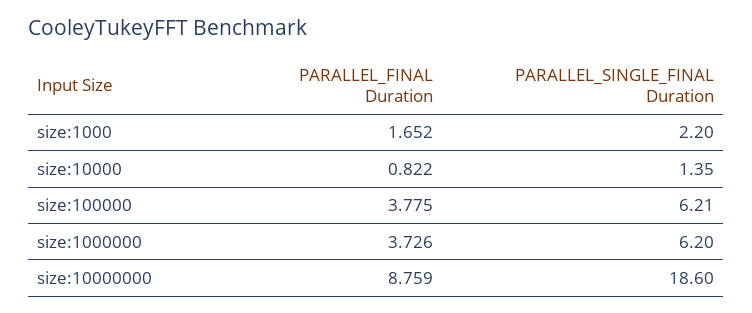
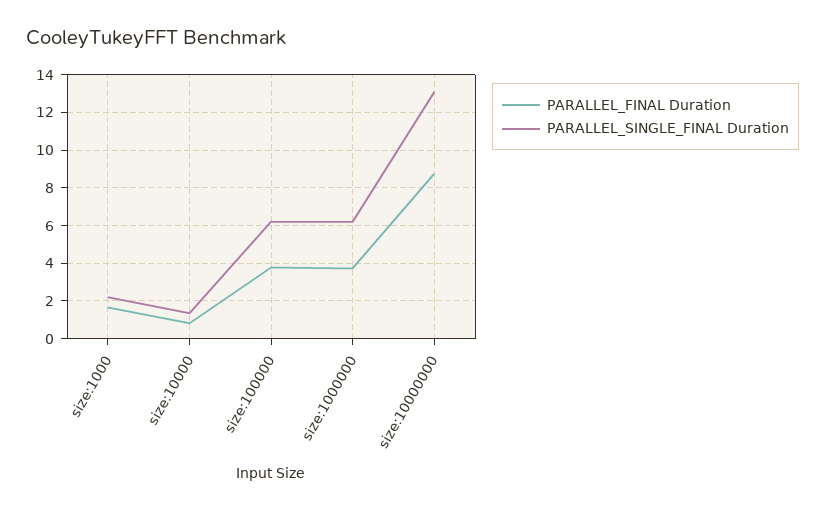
PARALLEL_SINGLE_FINAL Duration, size:10000000: 18.6 -> 13

